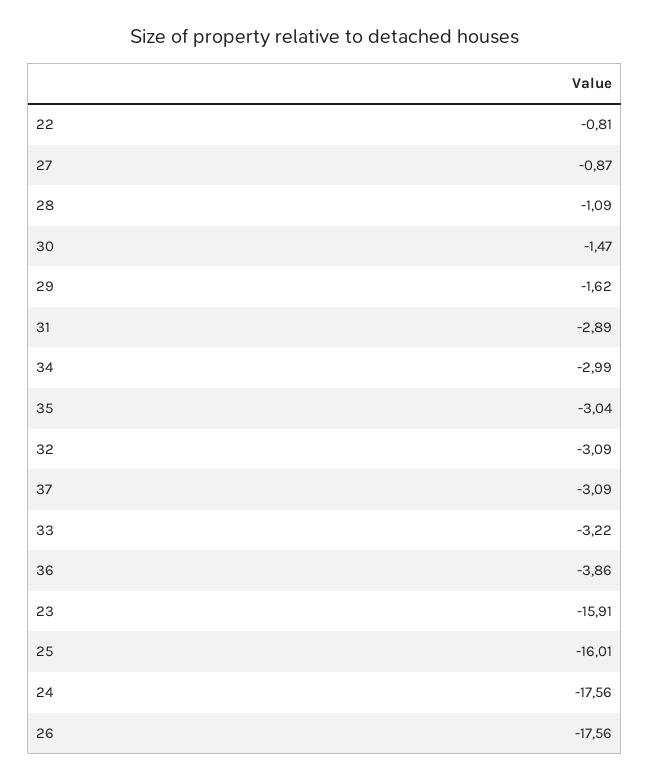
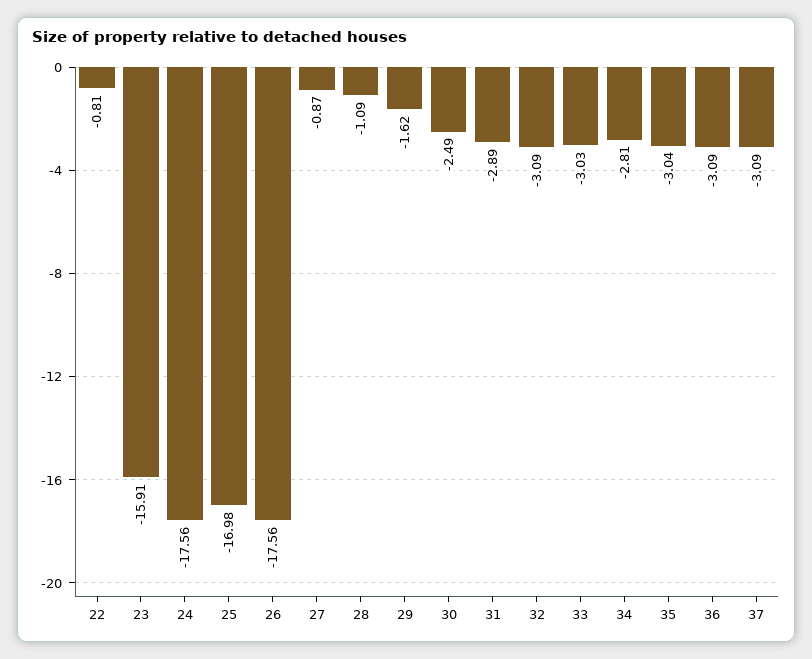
30: -1.47 -> -2.49
34: -2.99 -> -2.81
33: -3.22 -> -3.03
36: -3.86 -> -3.09
25: -16.01 -> -16.98

